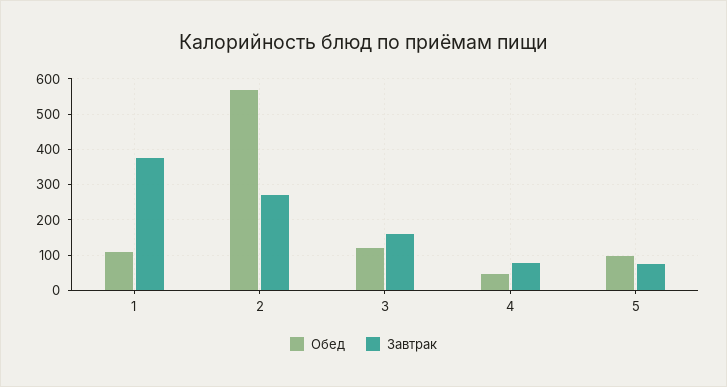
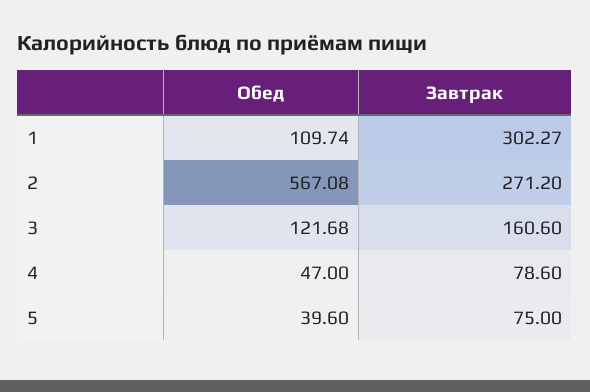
Завтрак, 1: 380 -> 302.27
Обед, 5: 100 -> 39.6

